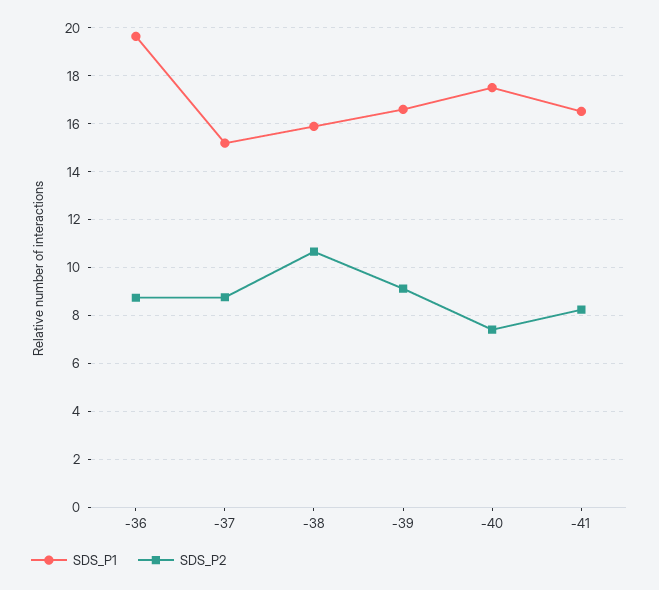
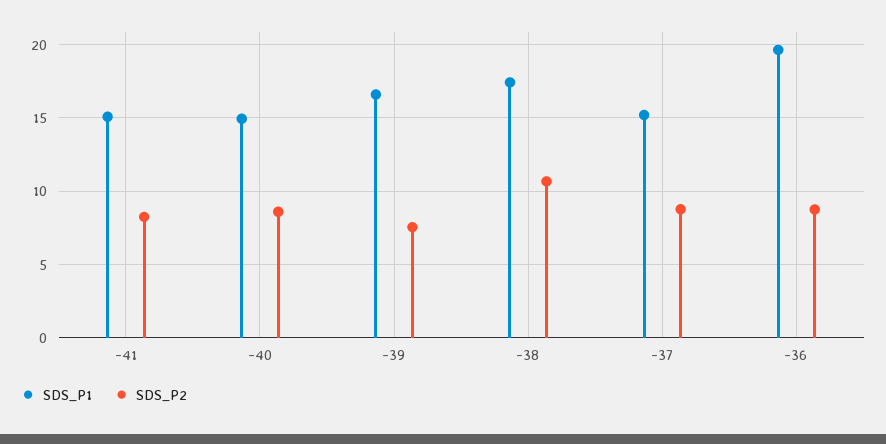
SDS_P1, -38: 16 -> 17.5
SDS_P2, -39: 9 -> 7.5
SDS_P1, -40: 17.5 -> 15
SDS_P2, -40: 7.5 -> 8.5
SDS_P1, -41: 16.5 -> 15

